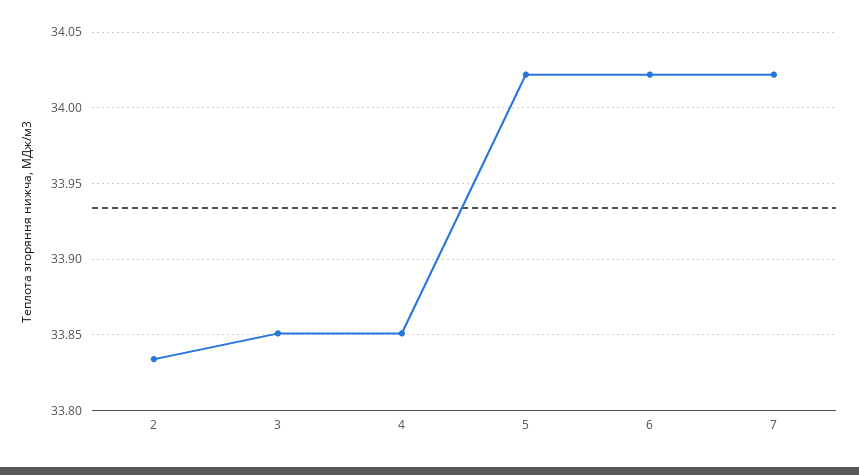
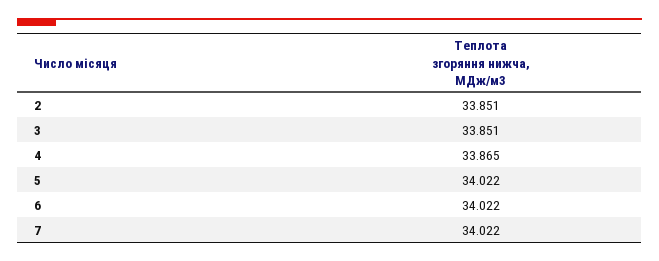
2: 33.835 -> 33.851
4: 33.85 -> 33.865

